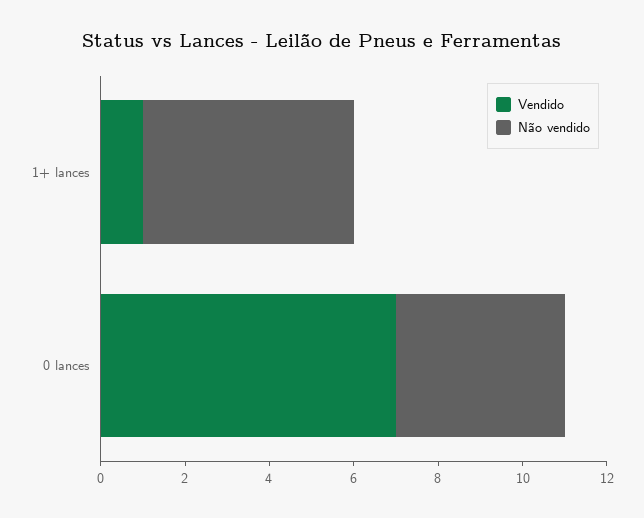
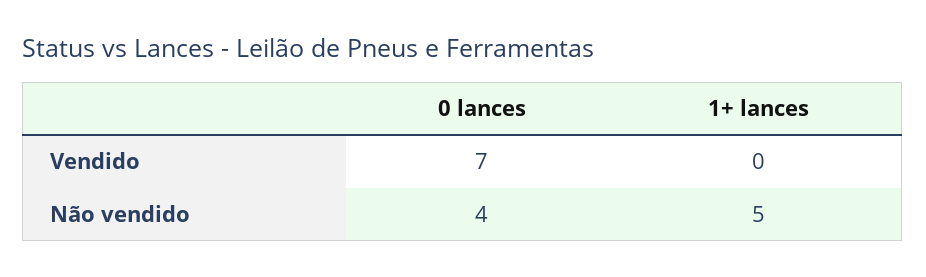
Vendido, 1+ lances: 1 -> 0

